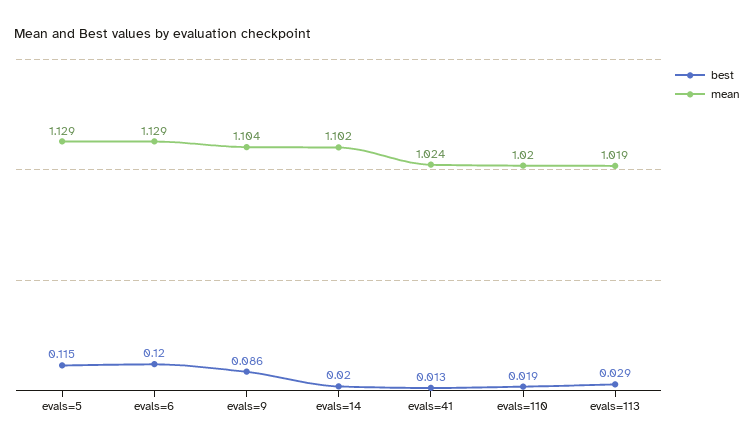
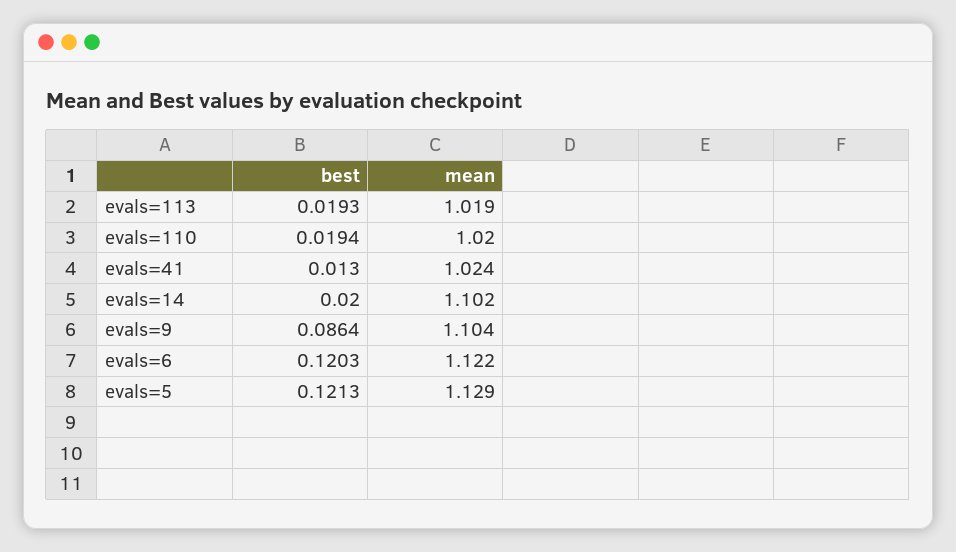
best, evals=5: 0.115 -> 0.1213
mean, evals=6: 1.129 -> 1.122
best, evals=113: 0.029 -> 0.0193

